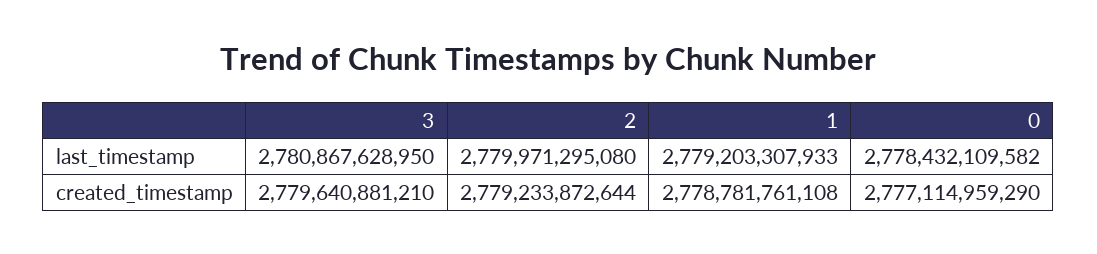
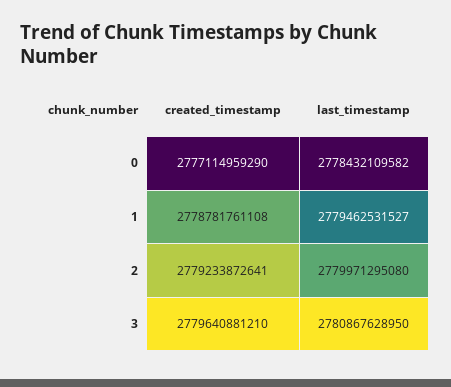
1, last_timestamp: 2779203307933 -> 2779462531527
2, created_timestamp: 2779233872644 -> 2779233872641

